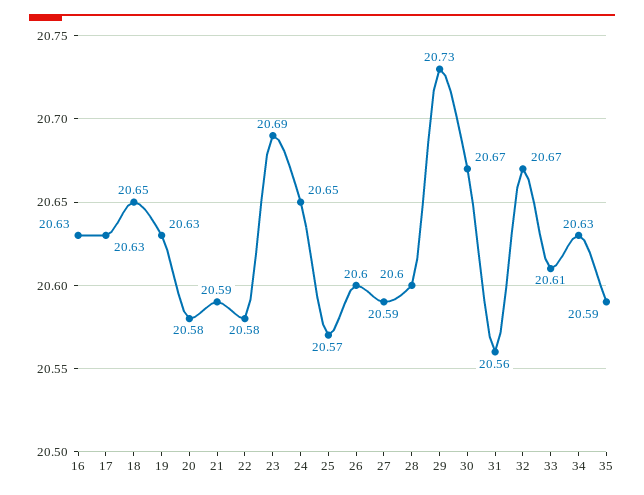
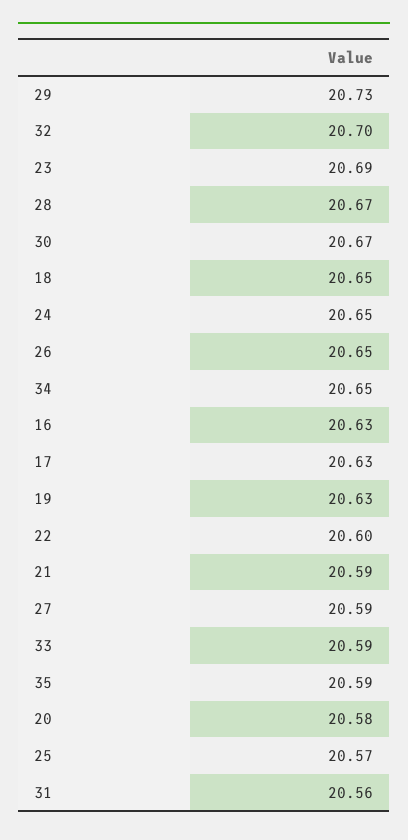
22: 20.58 -> 20.6
26: 20.6 -> 20.65
28: 20.6 -> 20.67
32: 20.67 -> 20.7
33: 20.61 -> 20.59
34: 20.63 -> 20.65

